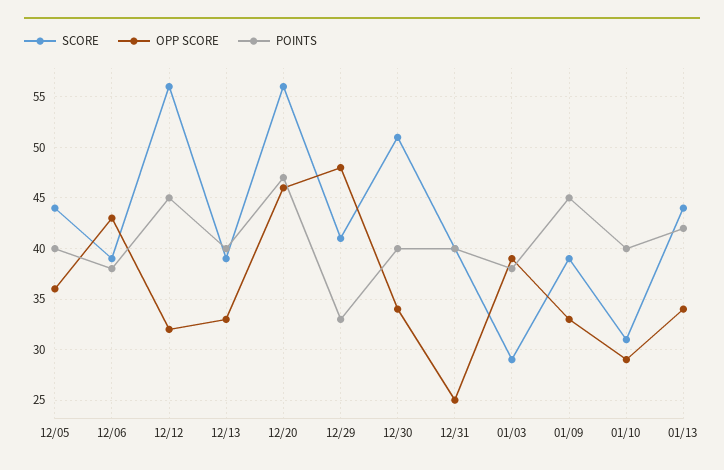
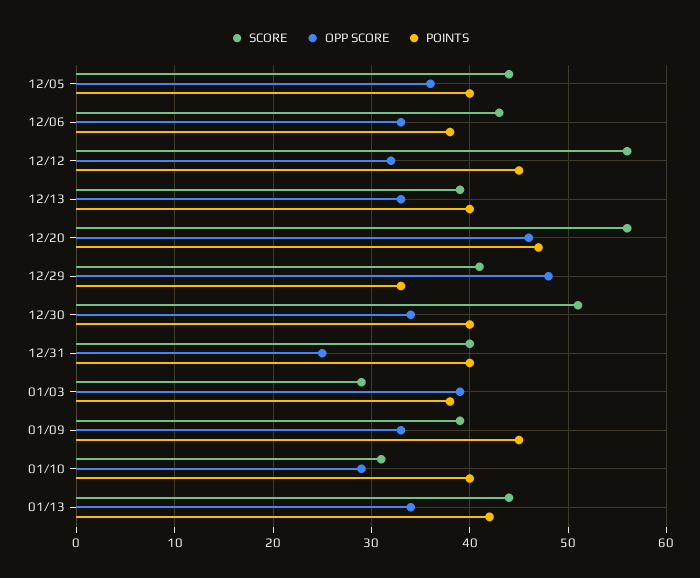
SCORE, 12/06: 39 -> 43
OPP SCORE, 12/06: 43 -> 33

